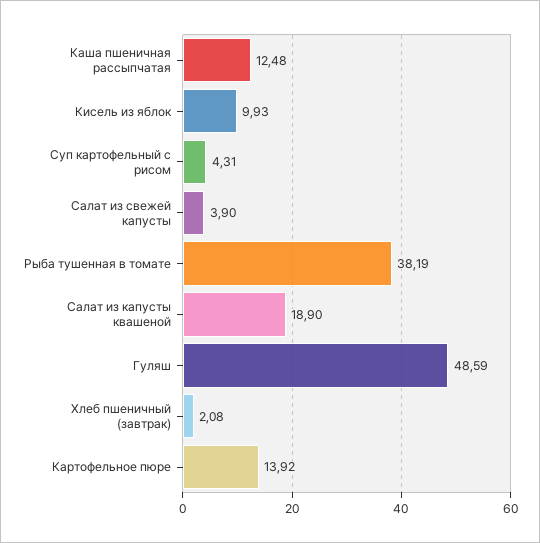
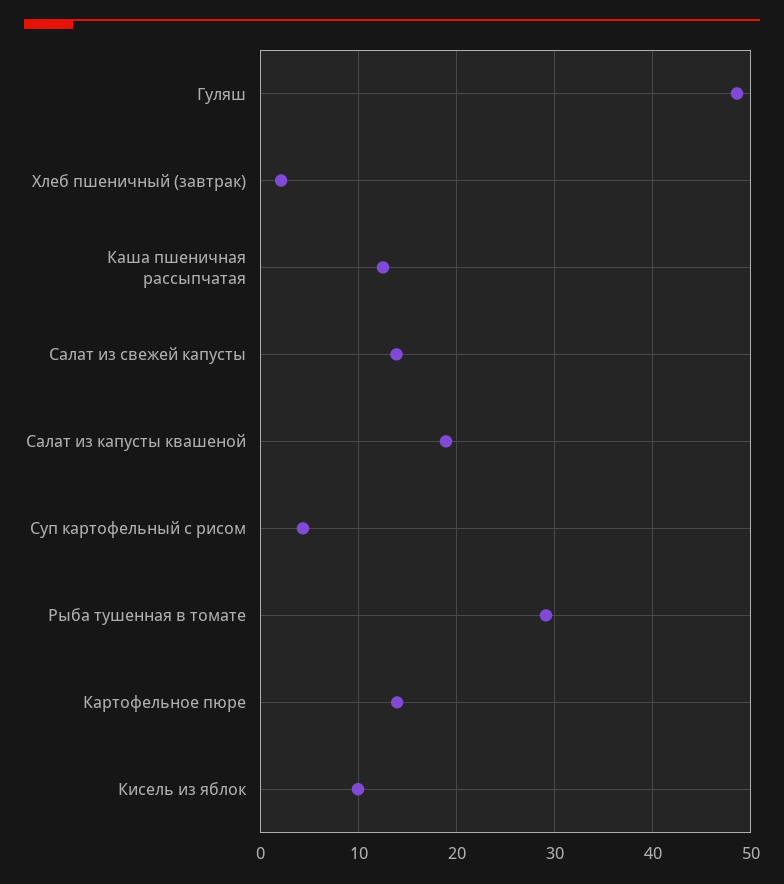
Салат из свежей капусты: 3.9 -> 14
Рыба тушенная в томате: 38.19 -> 29

